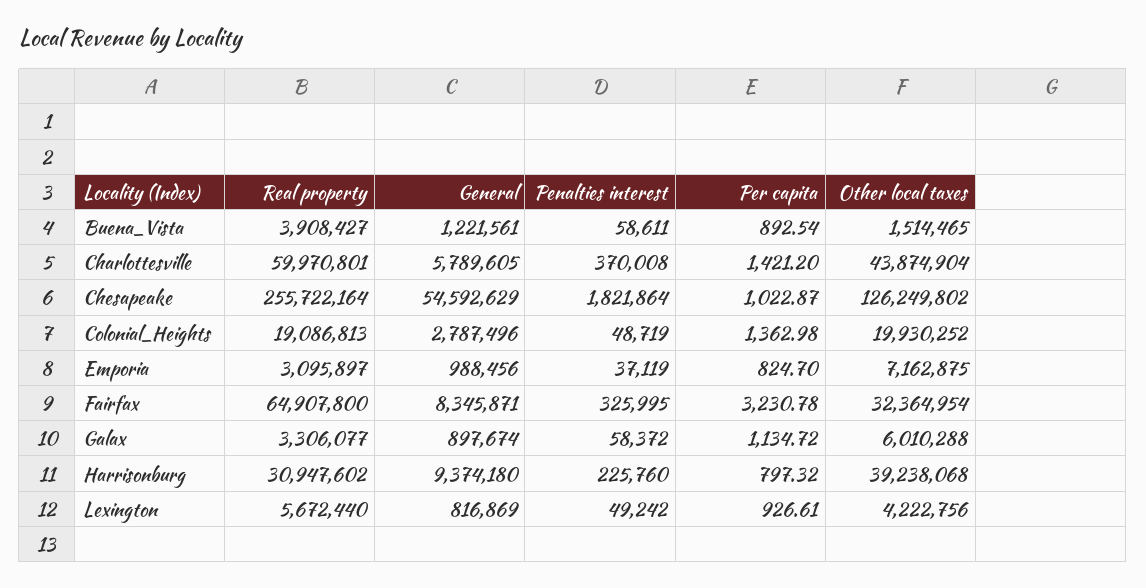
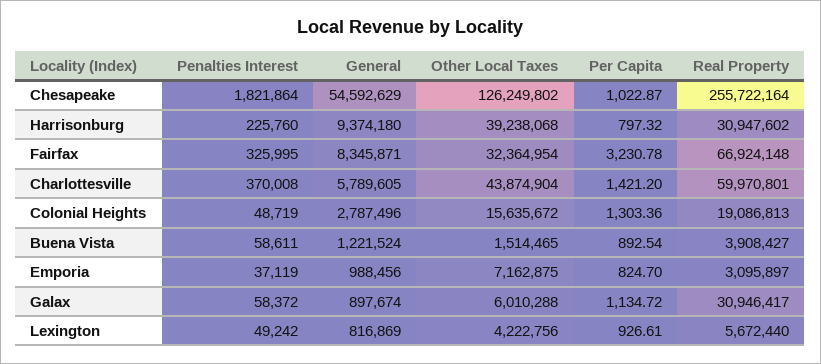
General, Buena_Vista: 1221561 -> 1221524
Per capita, Colonial_Heights: 1362.98 -> 1303.36
Other local taxes, Colonial_Heights: 19930252 -> 15635672
Real property, Fairfax: 64907800 -> 66924148
Real property, Galax: 3306077 -> 30946417

